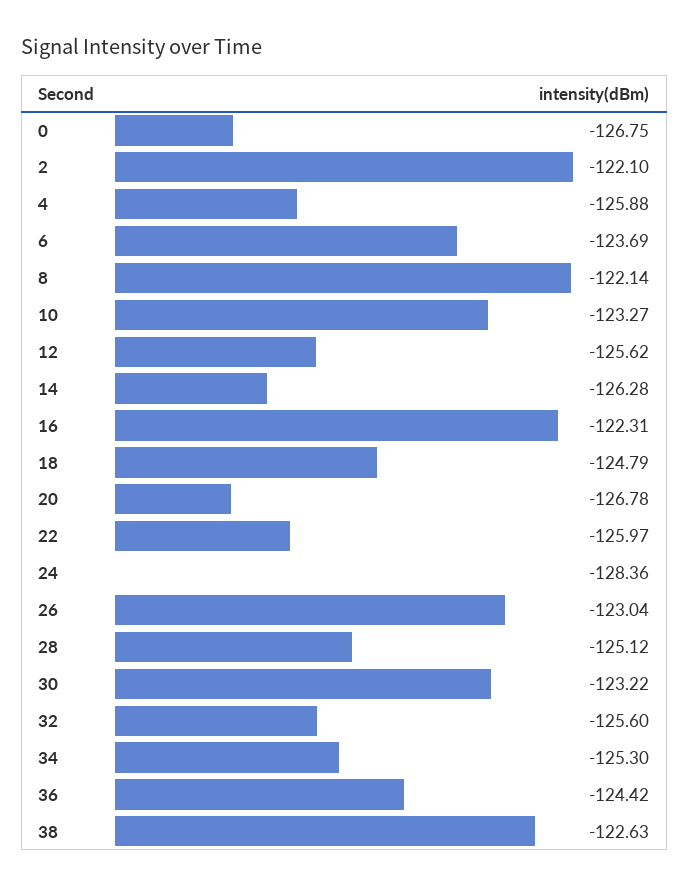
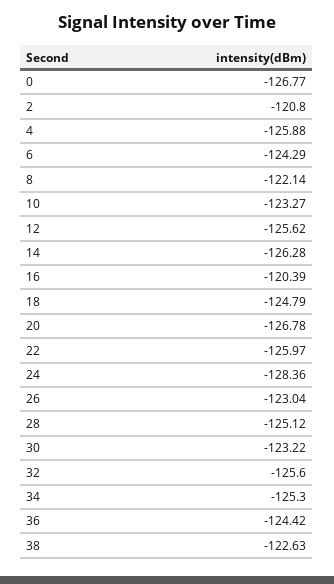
0: -126.75 -> -126.77
2: -122.1 -> -120.8
6: -123.69 -> -124.29
16: -122.31 -> -120.39

